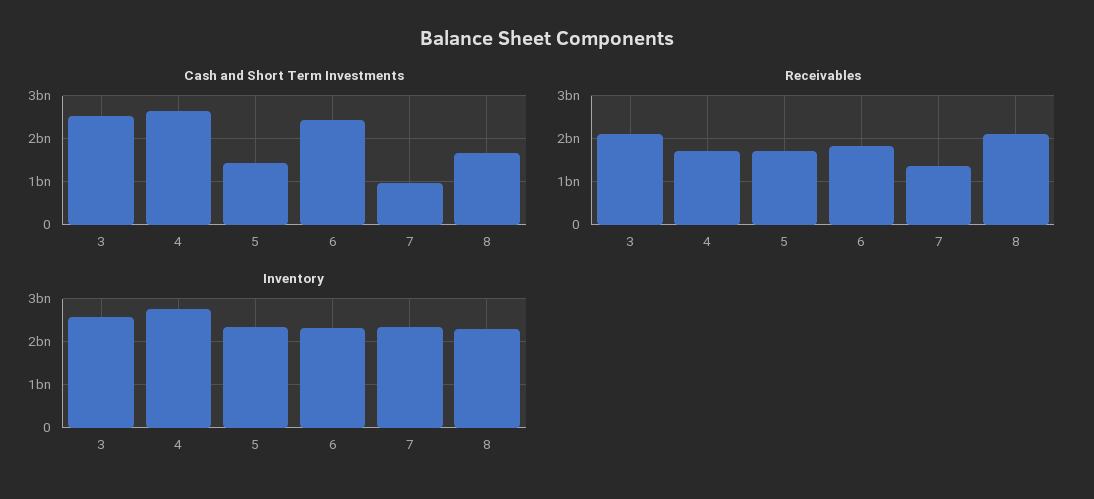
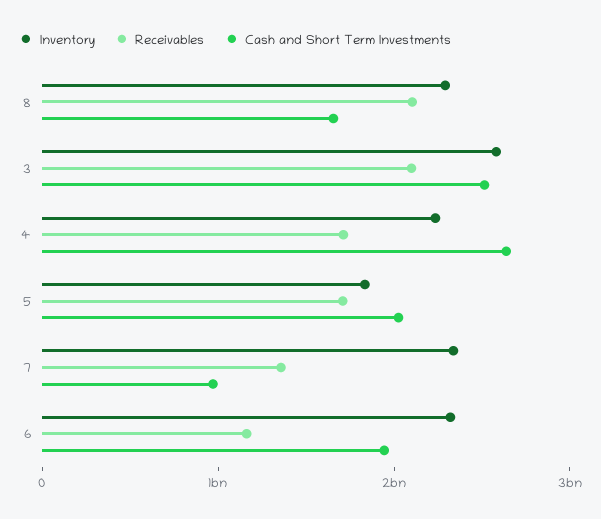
Cash and Short Term Investments, 5: 1400000000 -> 2000000000
Cash and Short Term Investments, 6: 2400000000 -> 2000000000
Receivables, 6: 1800000000 -> 1200000000
Inventory, 4: 2800000000 -> 2200000000
Inventory, 5: 2400000000 -> 1800000000

